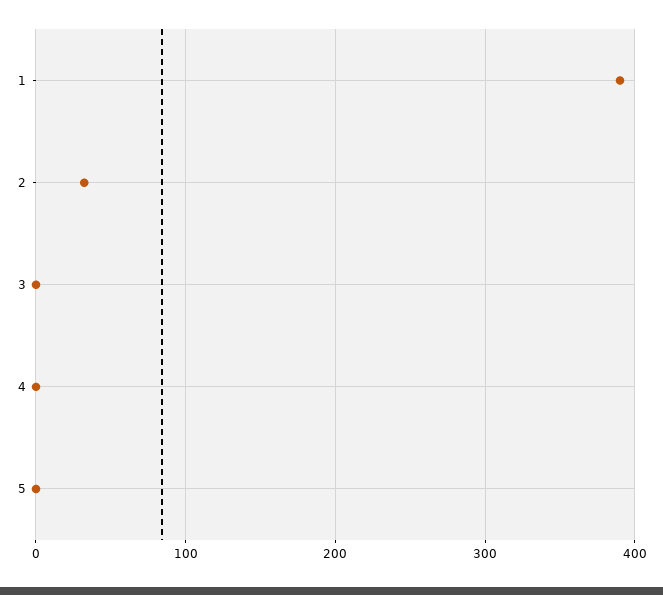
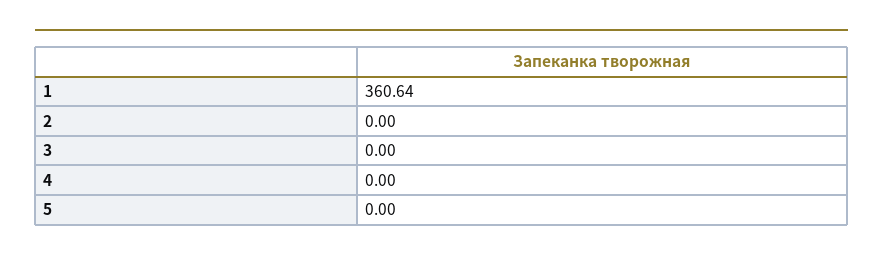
1: 390 -> 360.64
2: 30 -> 0

